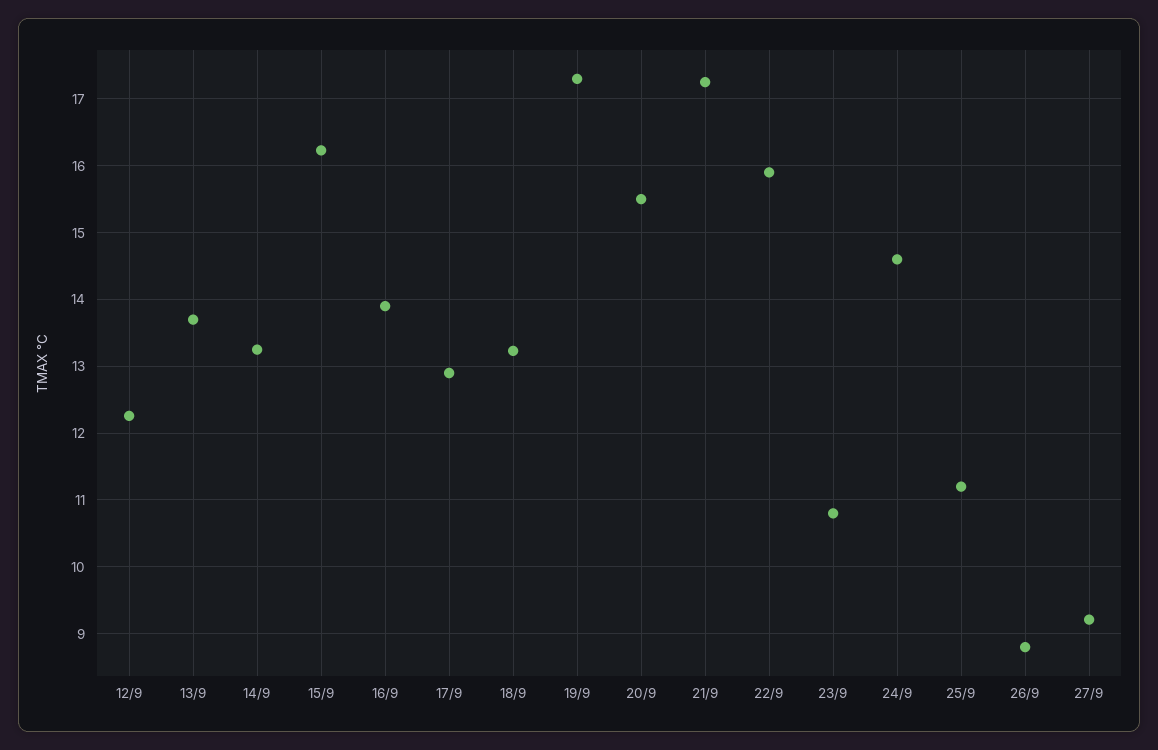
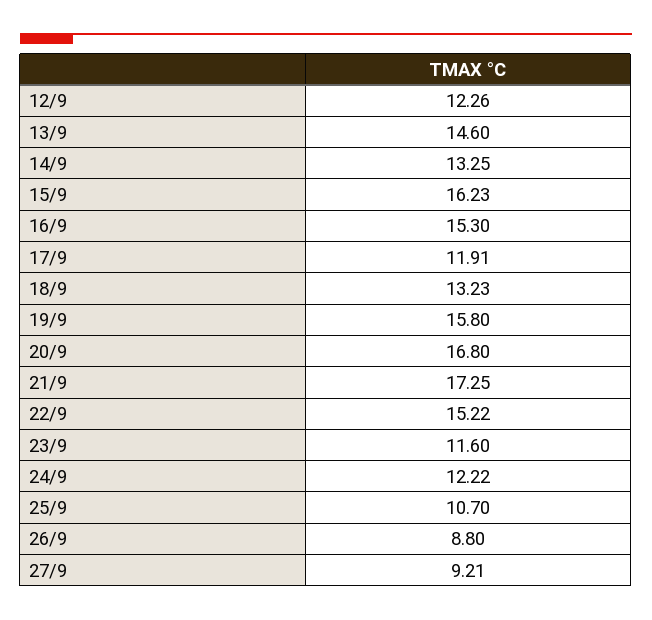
13/9: 13.7 -> 14.6
16/9: 13.9 -> 15.3
17/9: 12.9 -> 11.91
19/9: 17.3 -> 15.8
20/9: 15.5 -> 16.8
22/9: 15.9 -> 15.22
23/9: 10.8 -> 11.6
24/9: 14.6 -> 12.22
25/9: 11.2 -> 10.7

